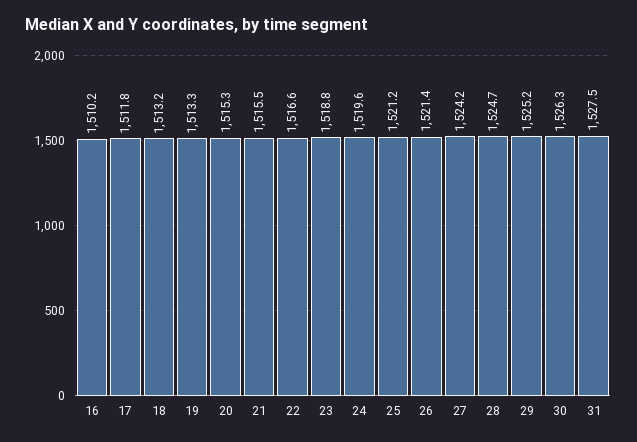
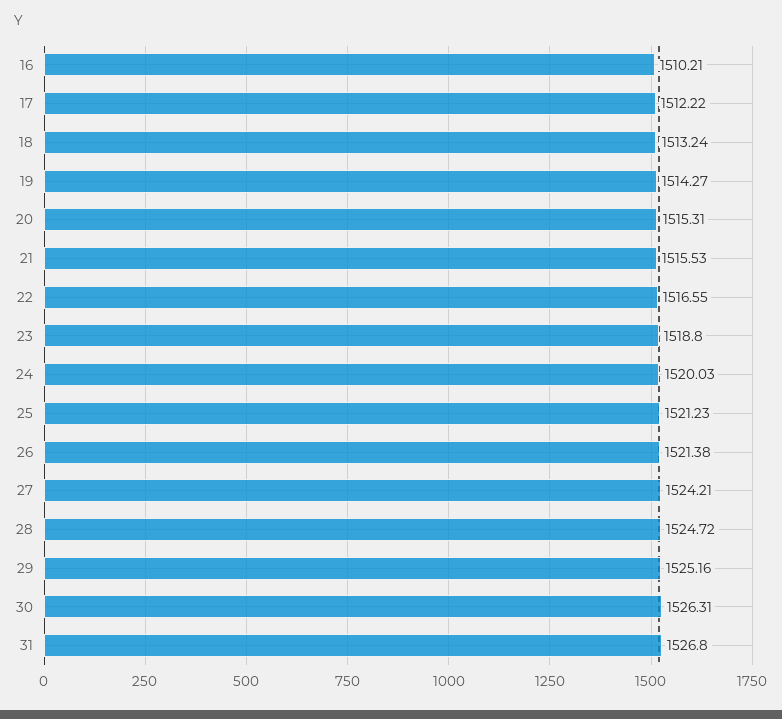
17: 1511.8 -> 1512.22
19: 1513.3 -> 1514.27
24: 1519.6 -> 1520.03
31: 1527.5 -> 1526.8

